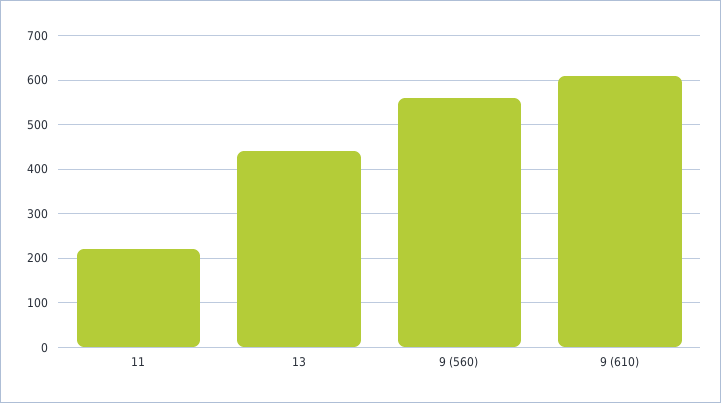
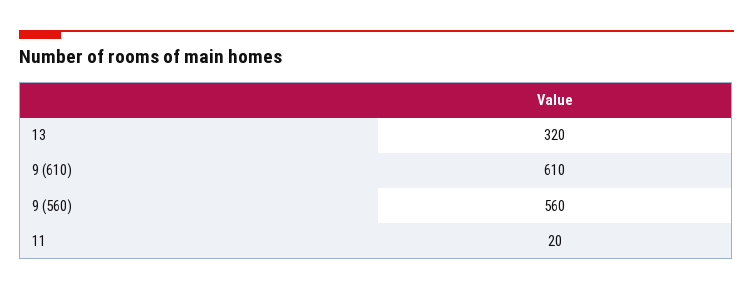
11: 220 -> 20
13: 440 -> 320

